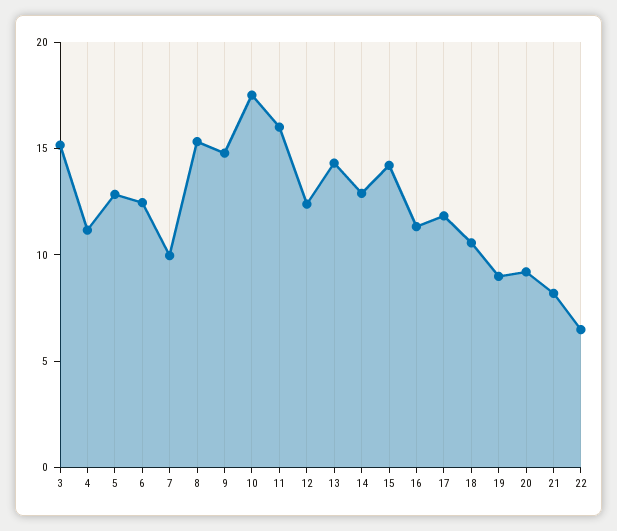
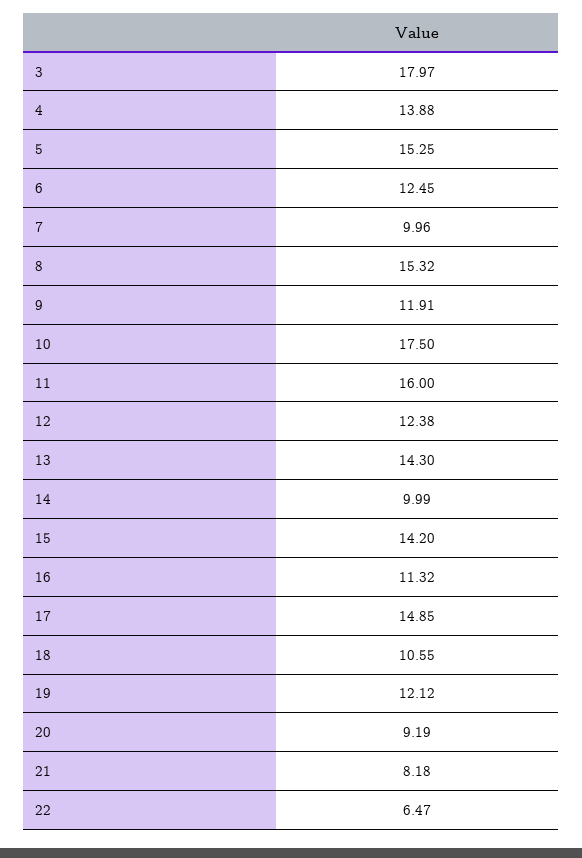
3: 15 -> 17.97
4: 11 -> 13.88
5: 13 -> 15.25
9: 15 -> 11.91
14: 13 -> 9.99
17: 12 -> 14.85
19: 9 -> 12.12

